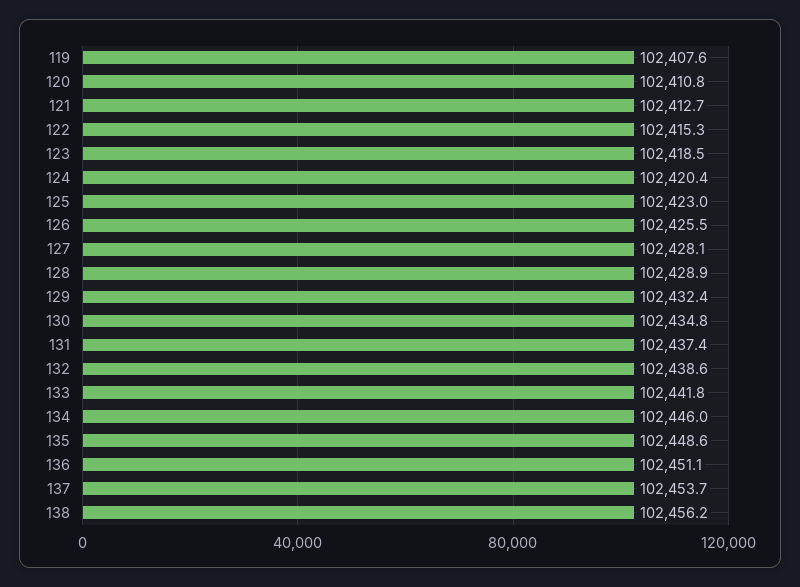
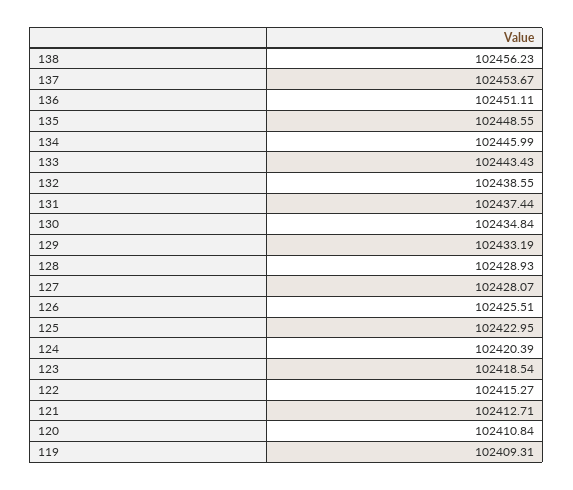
119: 102407.6 -> 102409.31
129: 102432.4 -> 102433.19
133: 102441.8 -> 102443.43

